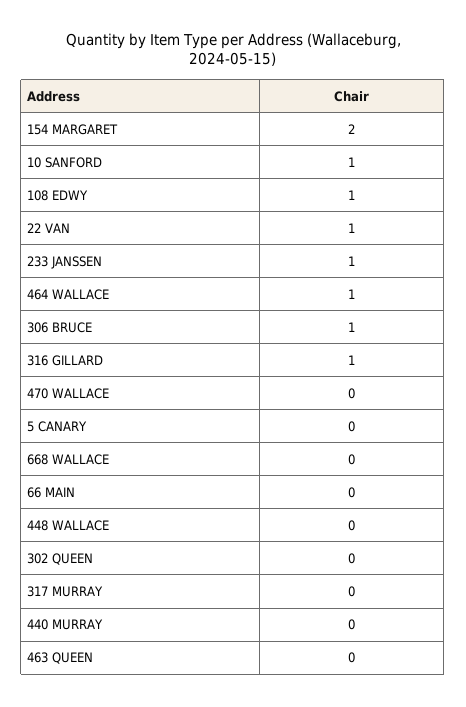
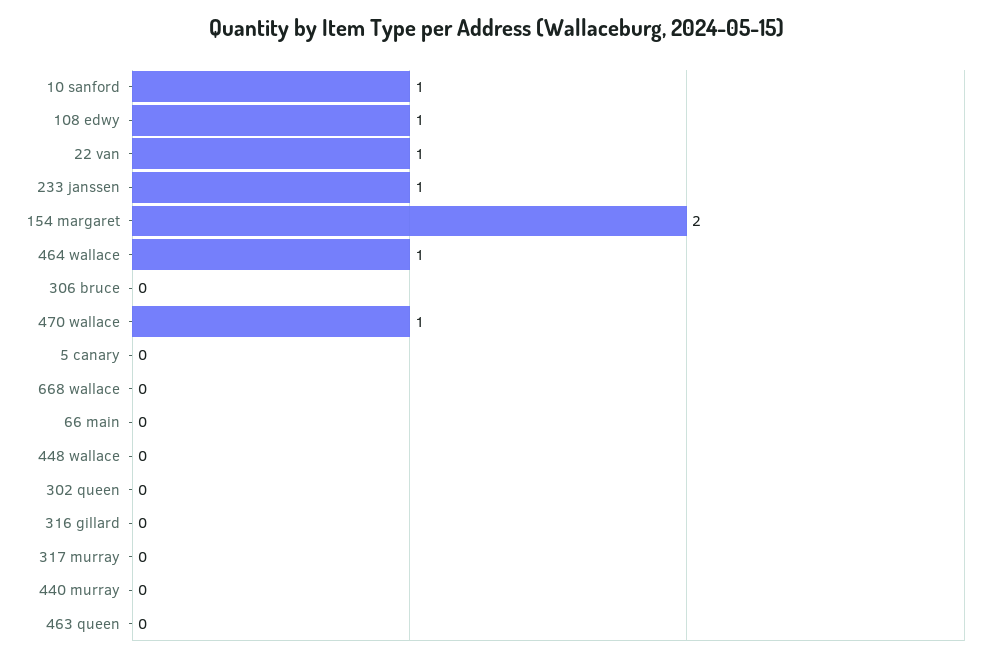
306 BRUCE: 1 -> 0
316 GILLARD: 1 -> 0
470 WALLACE: 0 -> 1

